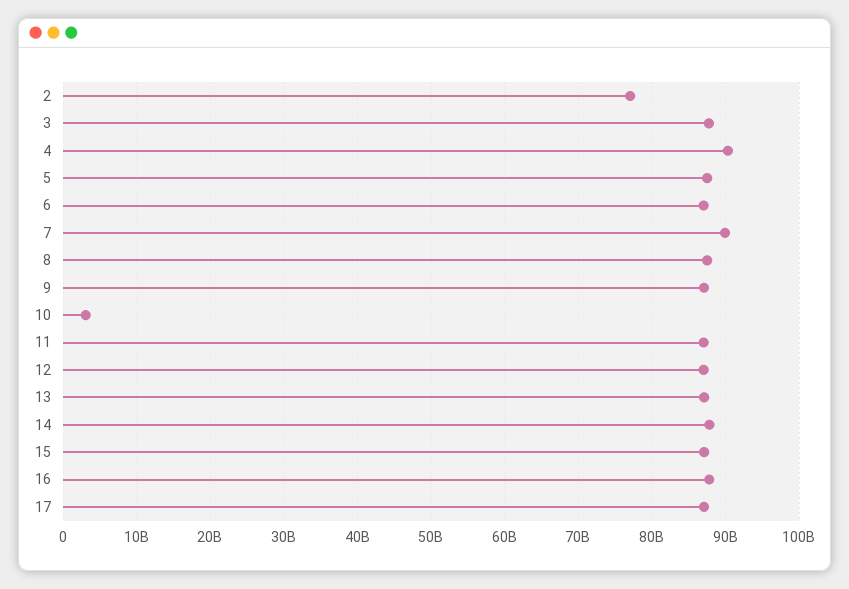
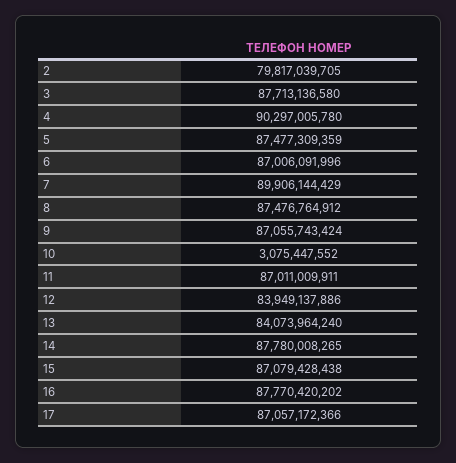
2: 77000000000 -> 79817039705
12: 87000000000 -> 83949137886
13: 87000000000 -> 84073964240

